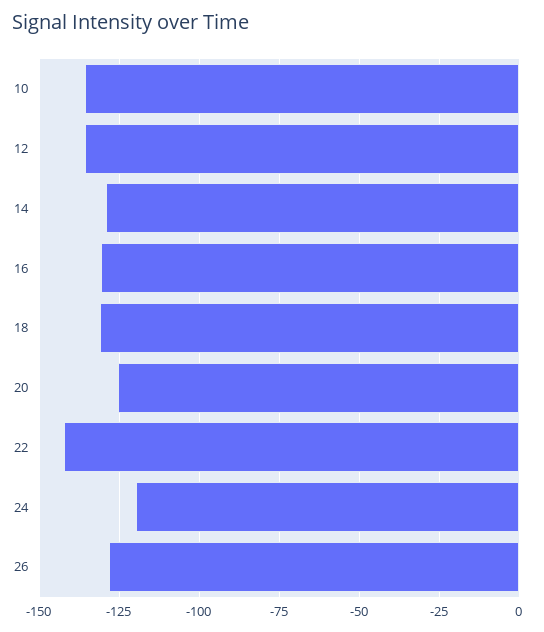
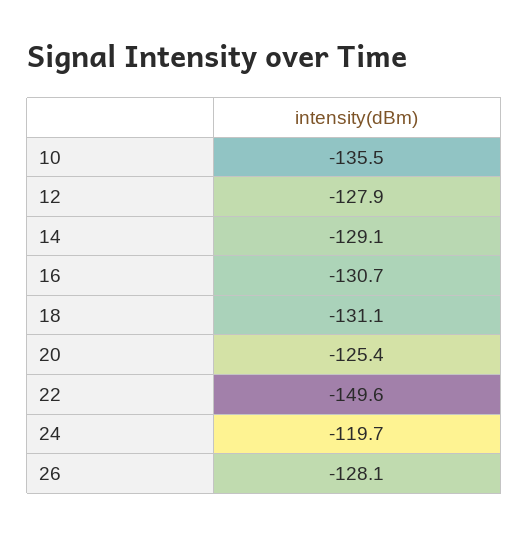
12: -135 -> -127.9
22: -142.5 -> -149.6

